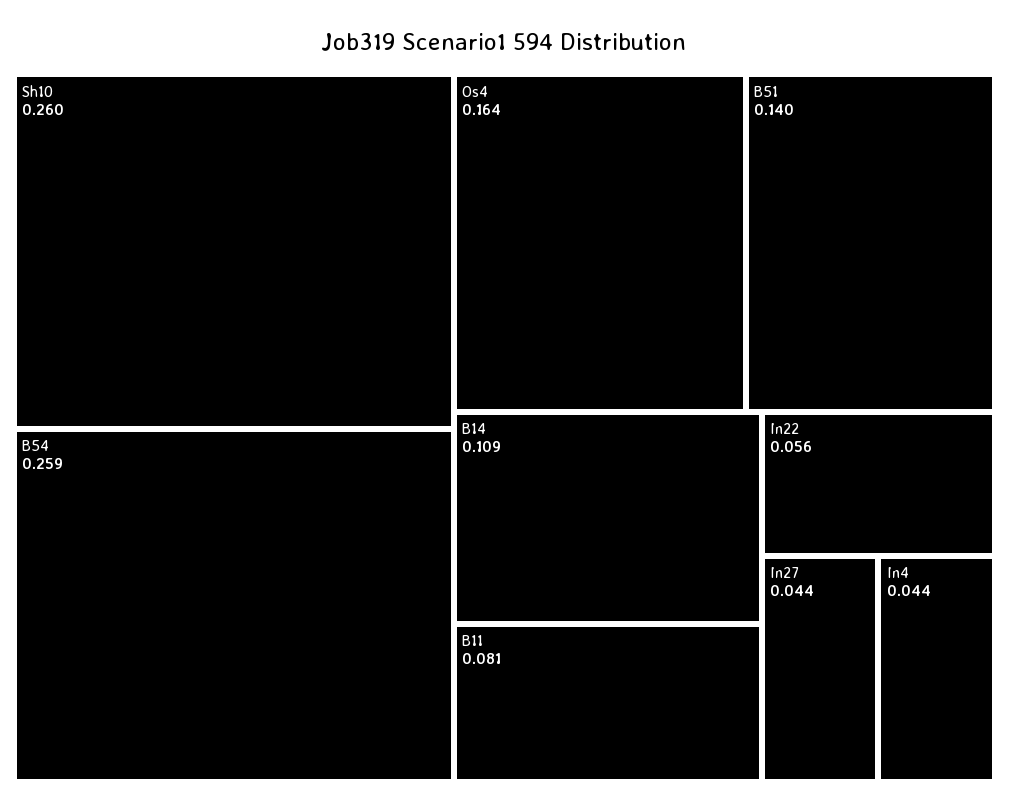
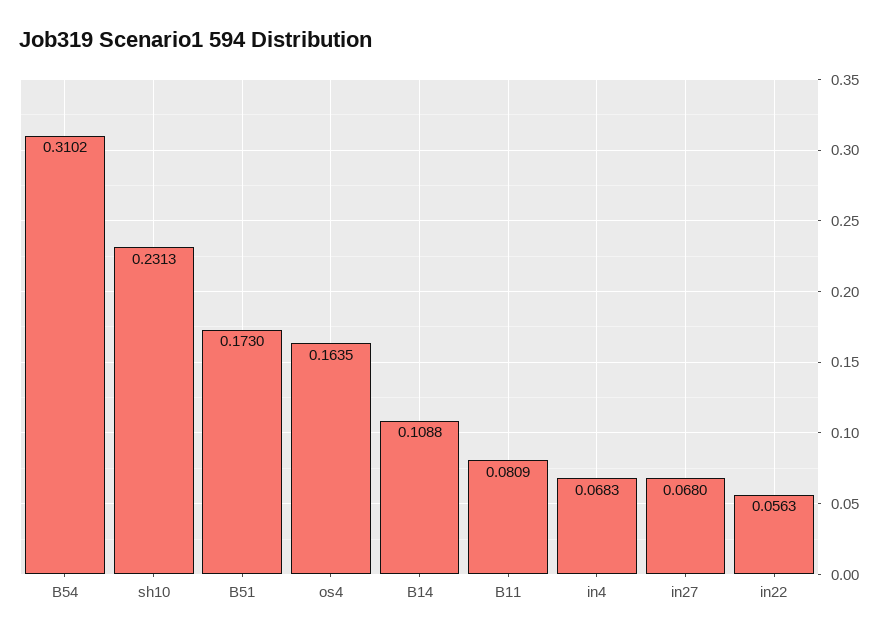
Sh10: 0.26 -> 0.2313
B54: 0.259 -> 0.3102
B51: 0.14 -> 0.173
In27: 0.044 -> 0.068
In4: 0.044 -> 0.0683

